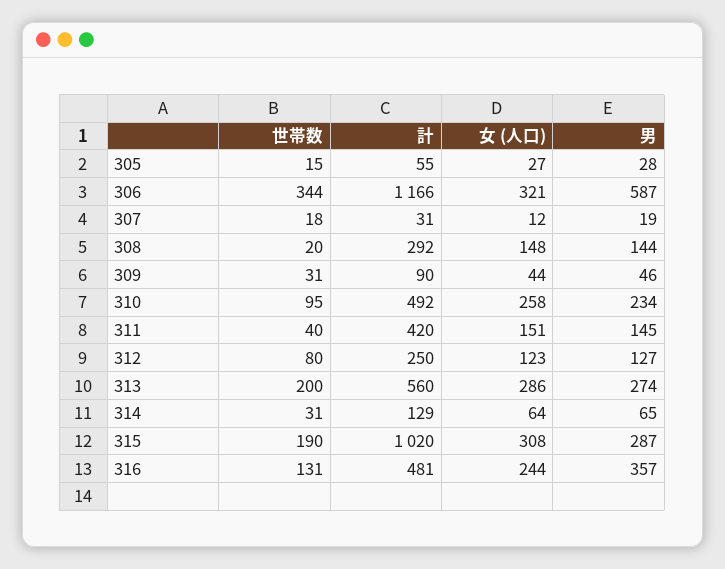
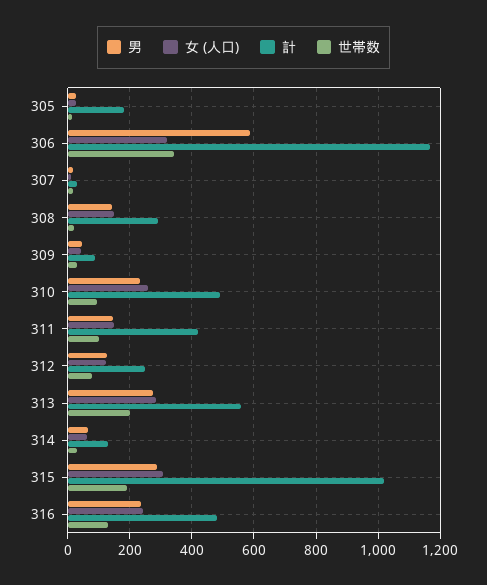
計, 305: 55 -> 180
世帯数, 311: 40 -> 100
男, 316: 357 -> 240

